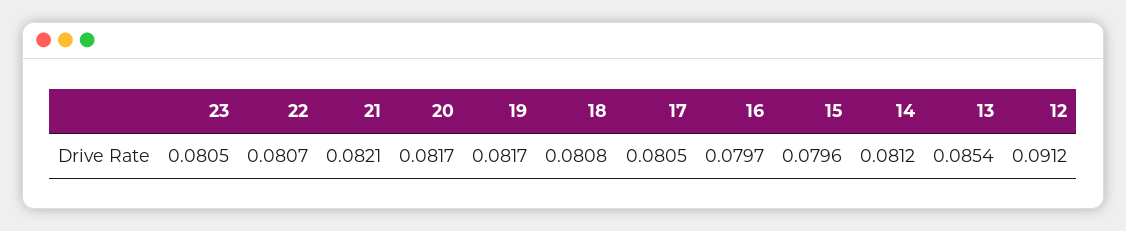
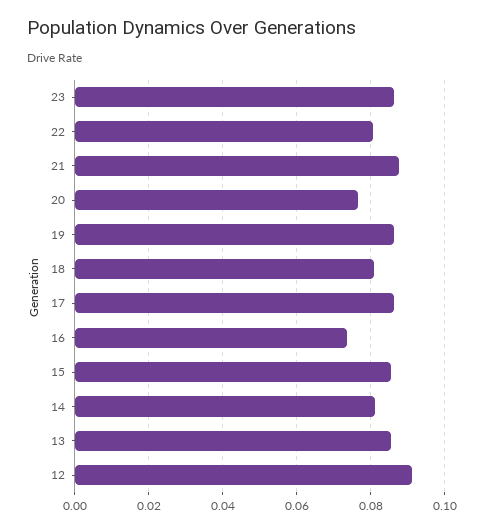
23: 0.0805 -> 0.086
21: 0.0821 -> 0.088
20: 0.0817 -> 0.076
19: 0.0817 -> 0.086
17: 0.0805 -> 0.086
16: 0.0797 -> 0.074
15: 0.0796 -> 0.086

